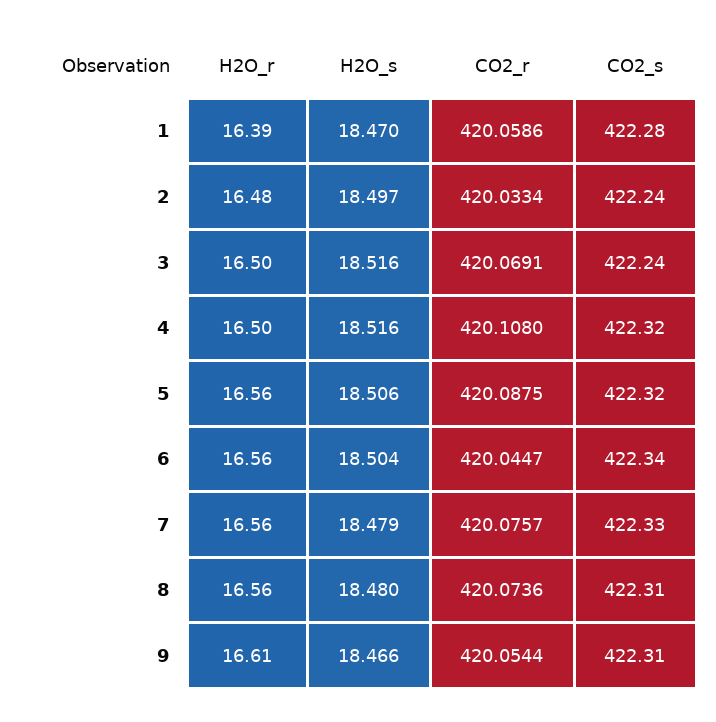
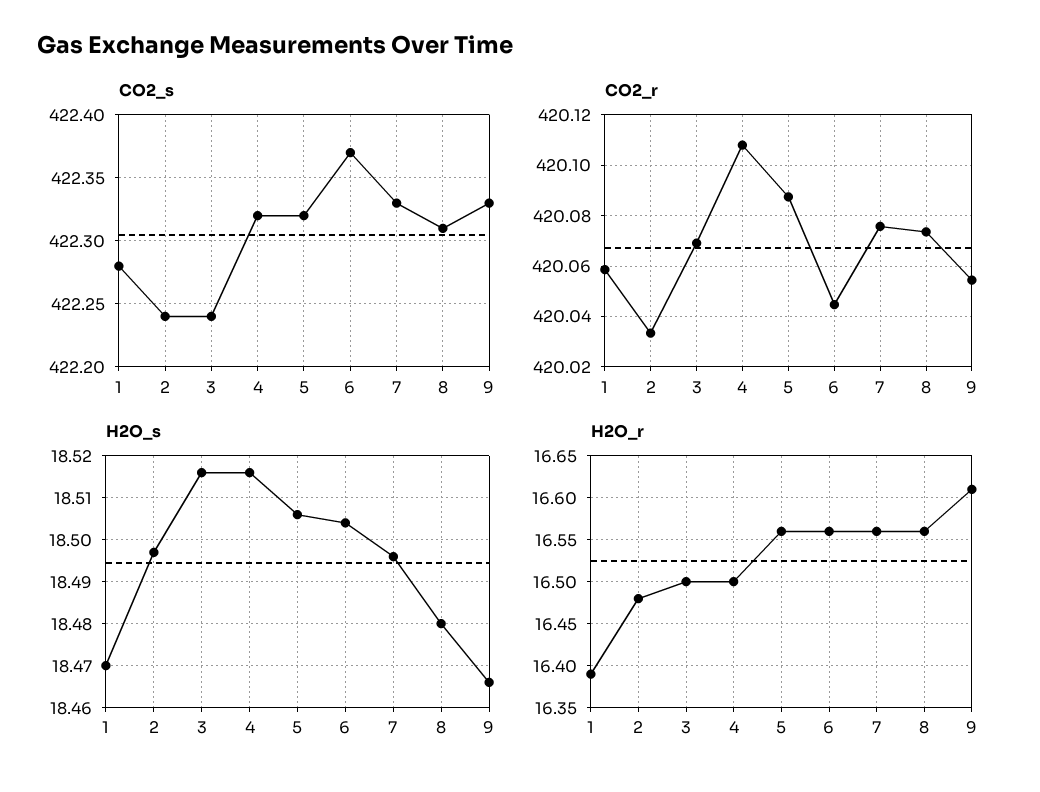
CO2_s, 6: 422.34 -> 422.37
H2O_s, 7: 18.479 -> 18.495
CO2_s, 9: 422.31 -> 422.33

